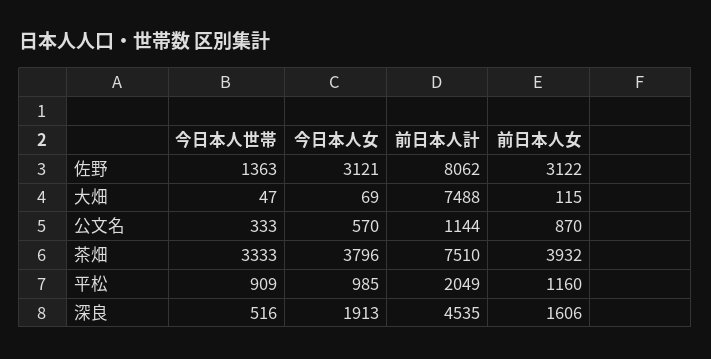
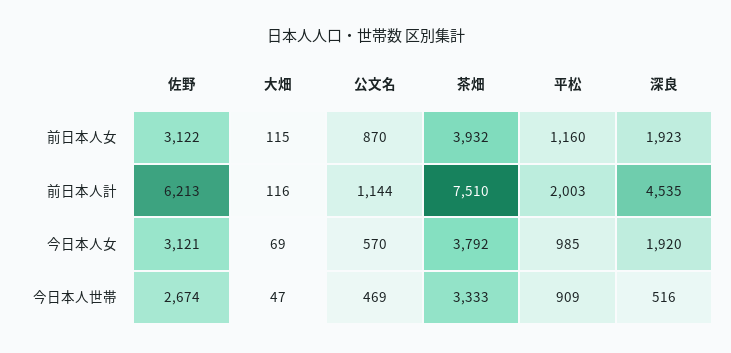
今日本人世帯, 佐野: 1363 -> 2674
前日本人計, 佐野: 8062 -> 6213
前日本人計, 大畑: 7488 -> 116
今日本人世帯, 公文名: 333 -> 469
今日本人女, 茶畑: 3796 -> 3792
前日本人計, 平松: 2049 -> 2003
今日本人女, 深良: 1913 -> 1920
前日本人女, 深良: 1606 -> 1923

